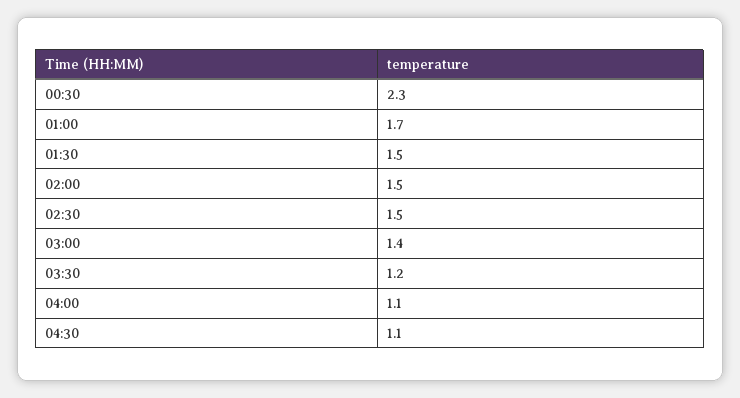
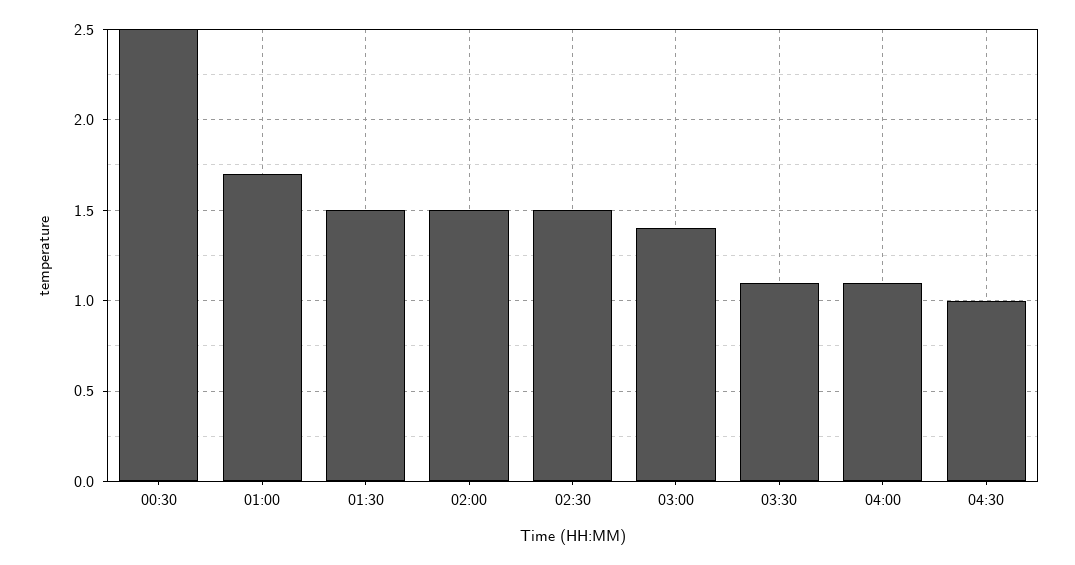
00:30: 2.3 -> 2.5
03:30: 1.2 -> 1.1
04:30: 1.1 -> 1

